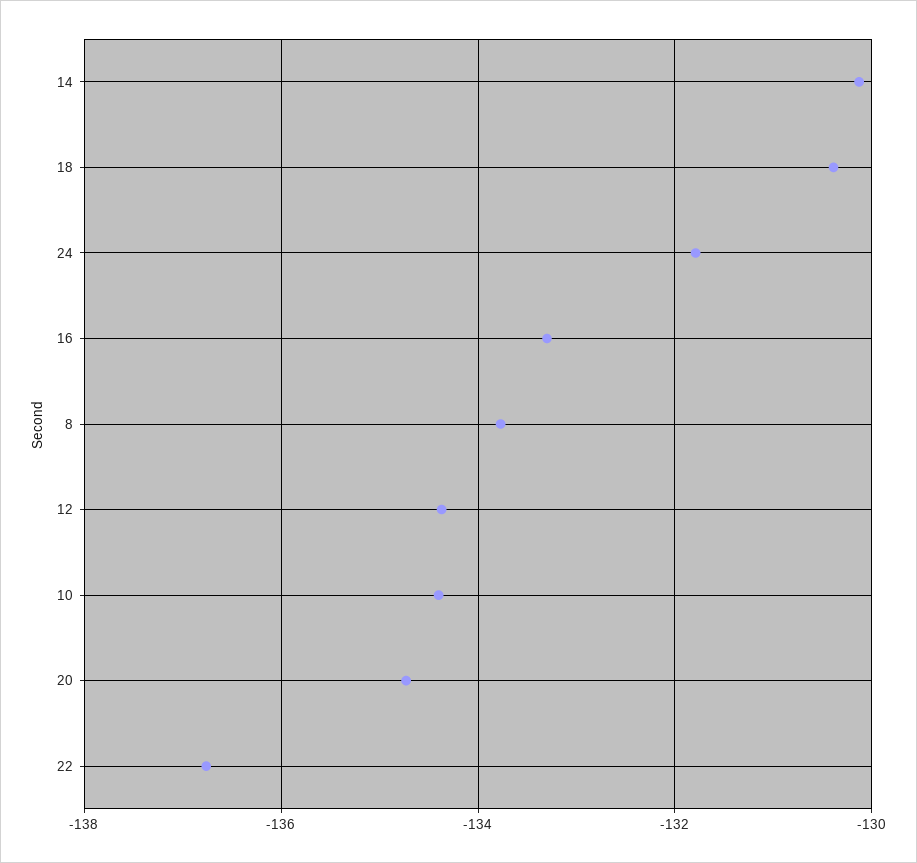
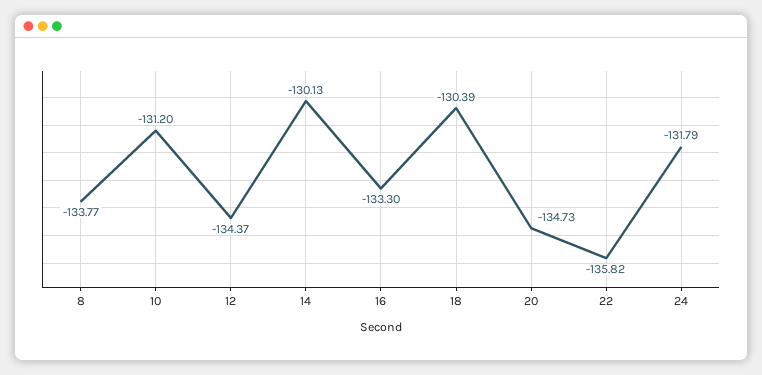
10: -134.4 -> -131.2
22: -136.8 -> -135.82

